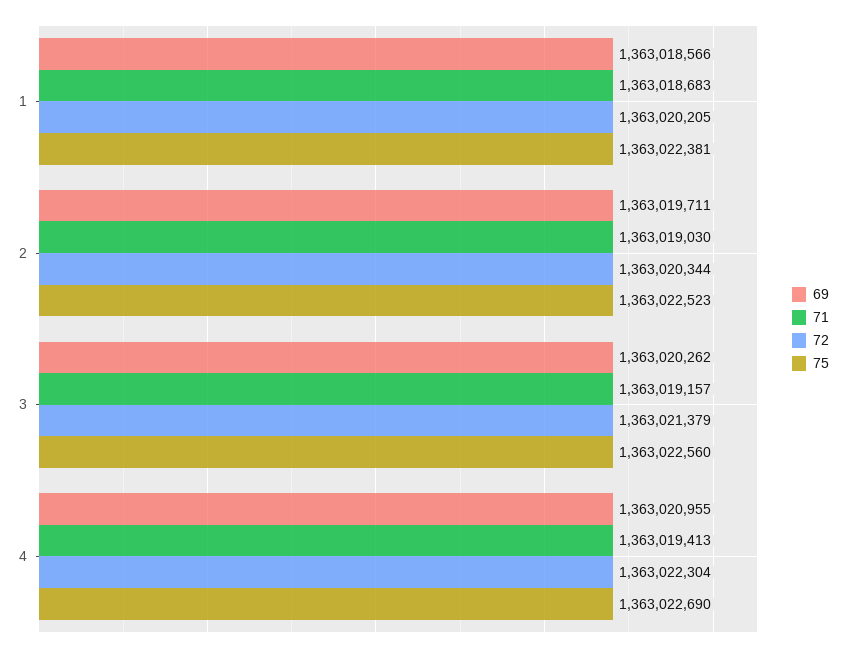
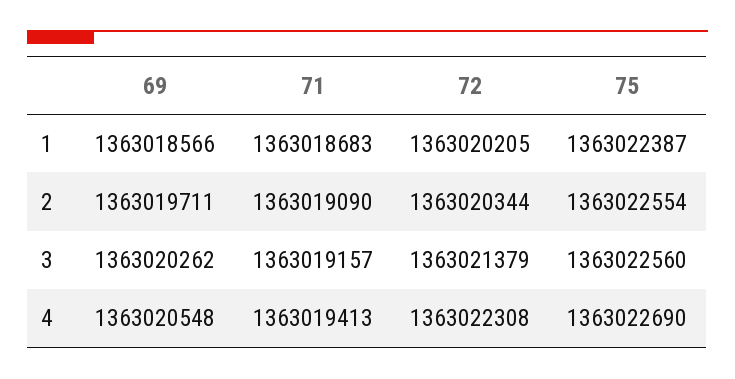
75, 1: 1363022381 -> 1363022387
71, 2: 1363019030 -> 1363019090
75, 2: 1363022523 -> 1363022554
69, 4: 1363020955 -> 1363020548
72, 4: 1363022304 -> 1363022308

